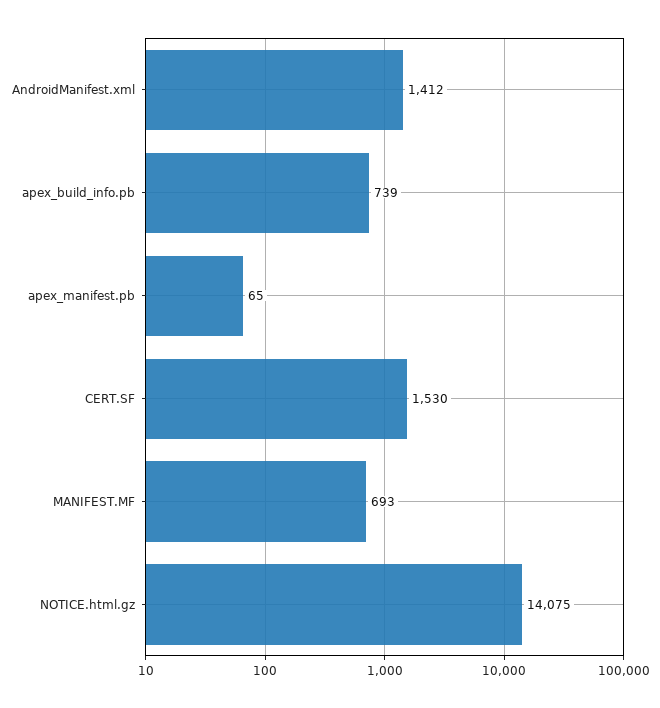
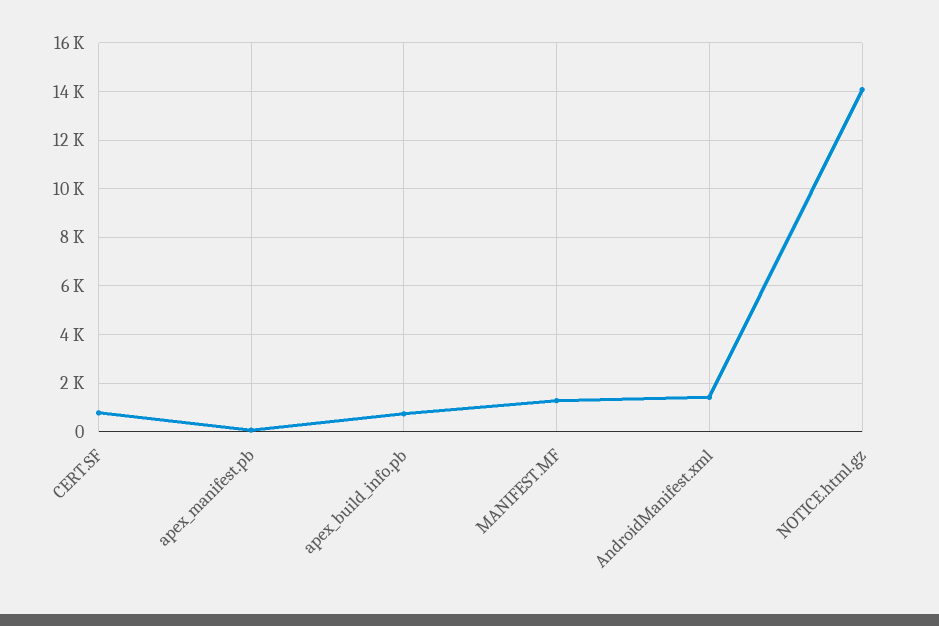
CERT.SF: 1530 -> 750
MANIFEST.MF: 693 -> 1250

